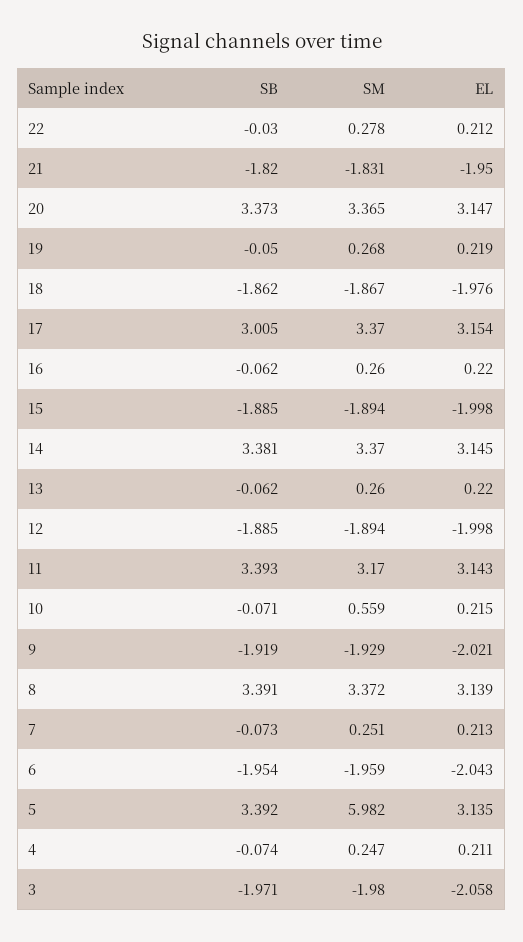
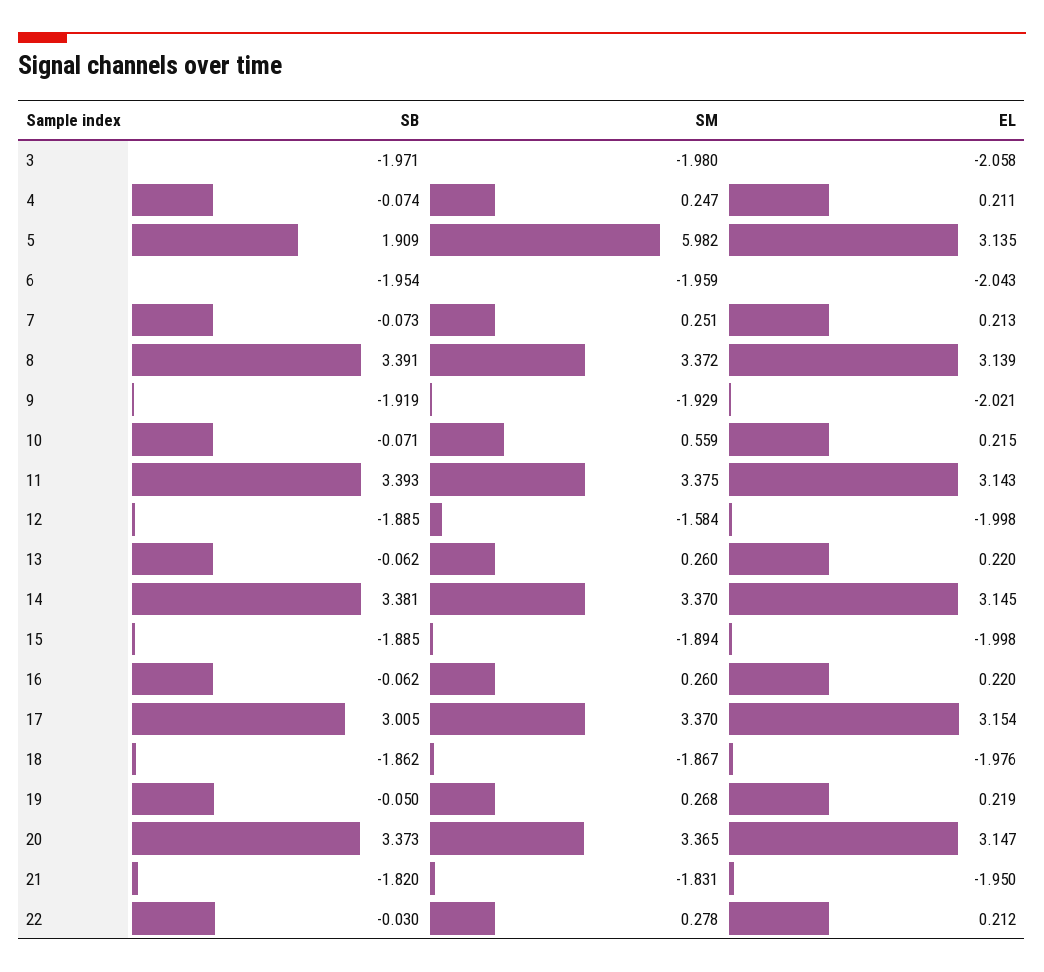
SM, 12: -1.894 -> -1.584
SM, 11: 3.17 -> 3.375
SB, 5: 3.392 -> 1.909

